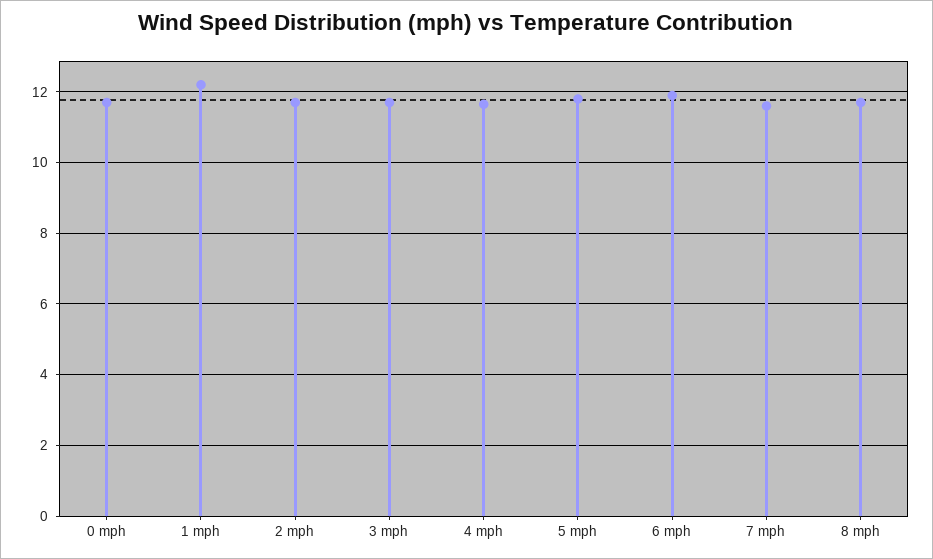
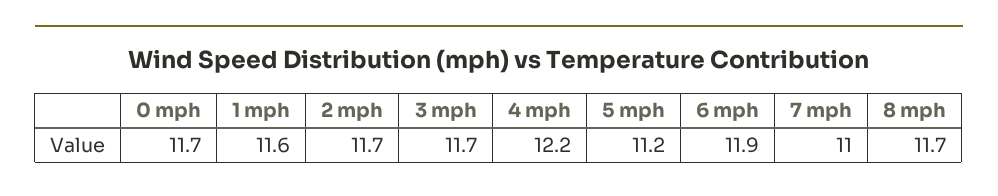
1 mph: 12.2 -> 11.6
4 mph: 11.6 -> 12.2
5 mph: 11.8 -> 11.2
7 mph: 11.6 -> 11

